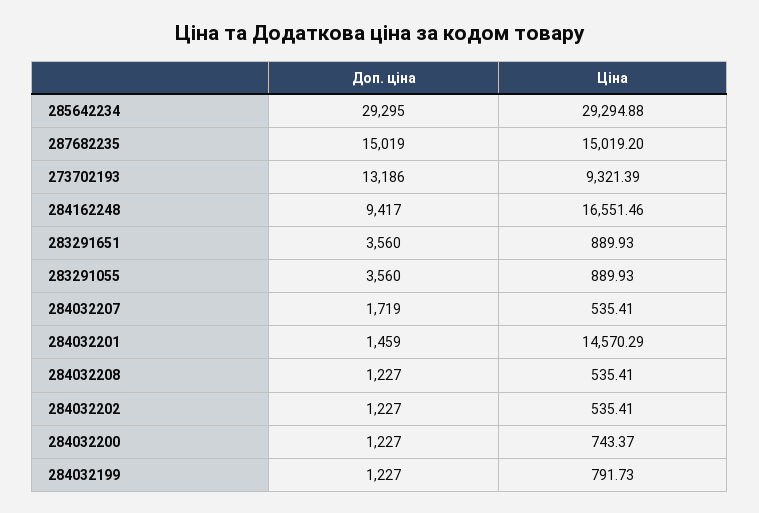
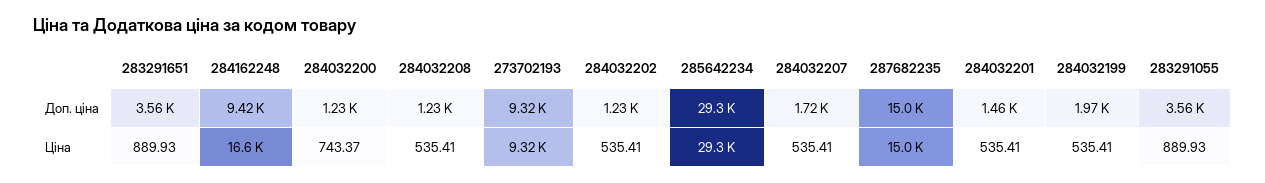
Доп. ціна, 273702193: 13186 -> 9320
Ціна, 284032201: 14570.29 -> 535.41
Доп. ціна, 284032199: 1227 -> 1970
Ціна, 284032199: 791.73 -> 535.41

